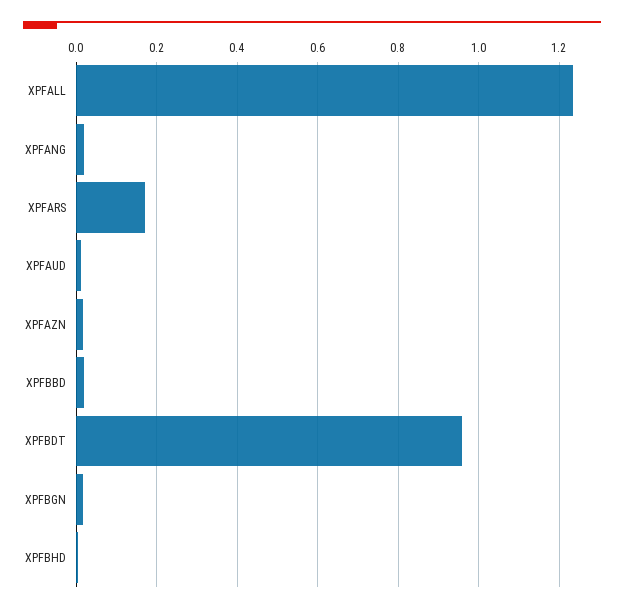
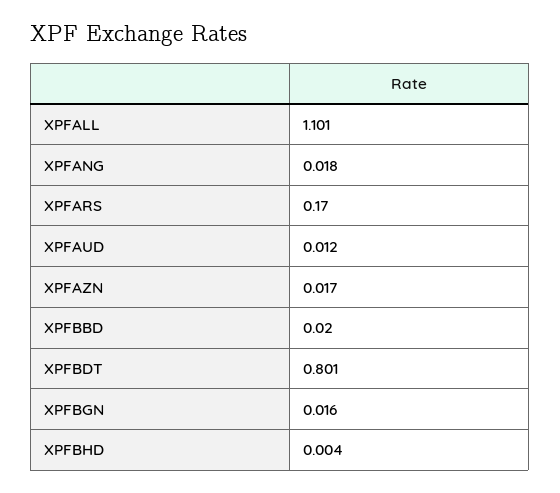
XPFALL: 1.24 -> 1.101
XPFBDT: 0.96 -> 0.801

